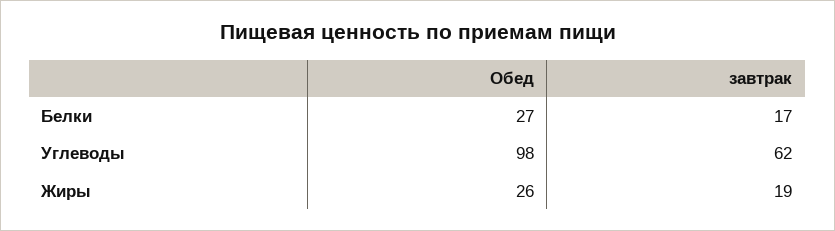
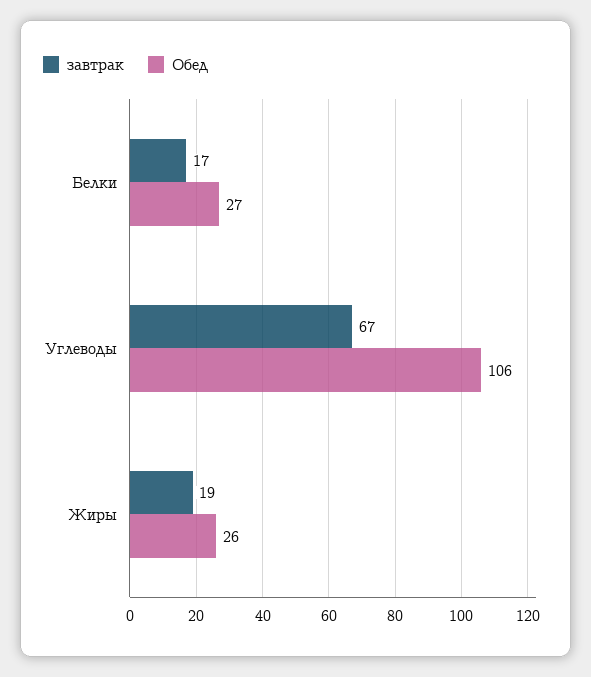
Обед, Углеводы: 98 -> 106
завтрак, Углеводы: 62 -> 67

